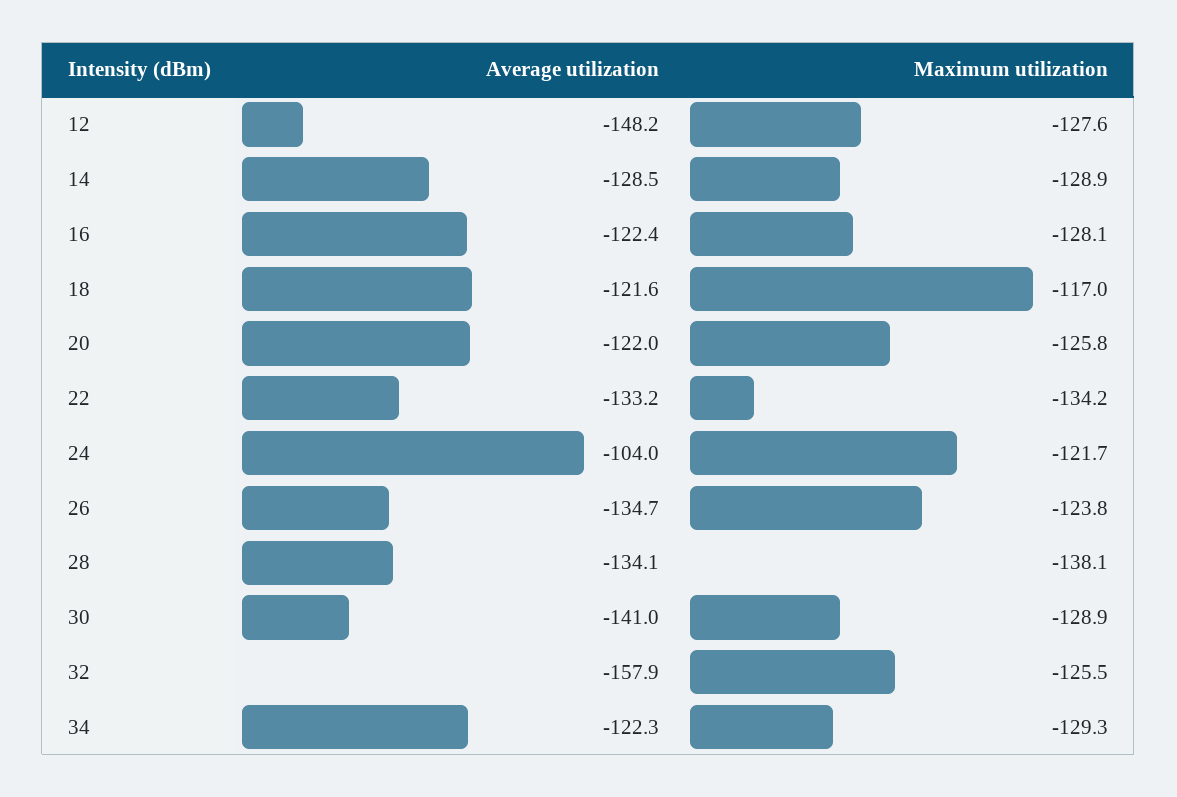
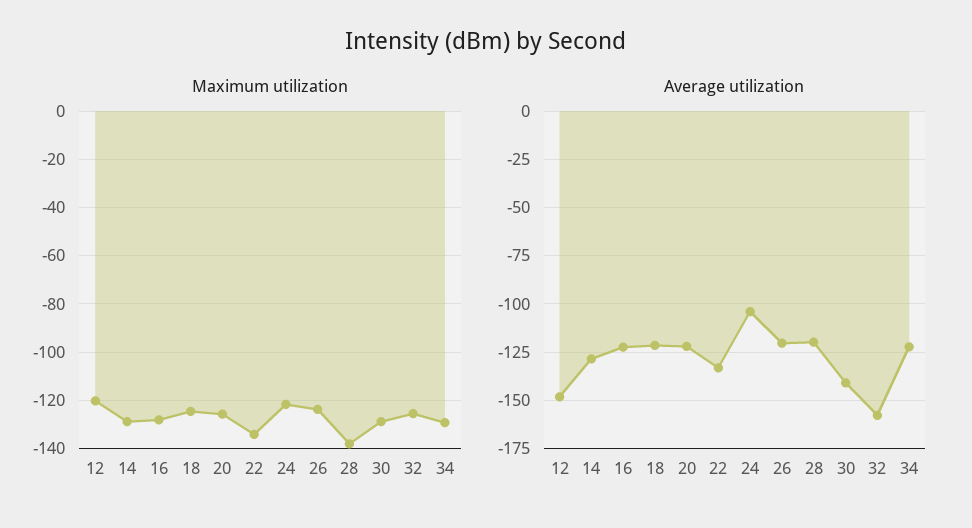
Maximum utilization, 12: -127.6 -> -120
Maximum utilization, 18: -117 -> -125
Average utilization, 26: -134.7 -> -120
Average utilization, 28: -134.1 -> -120

